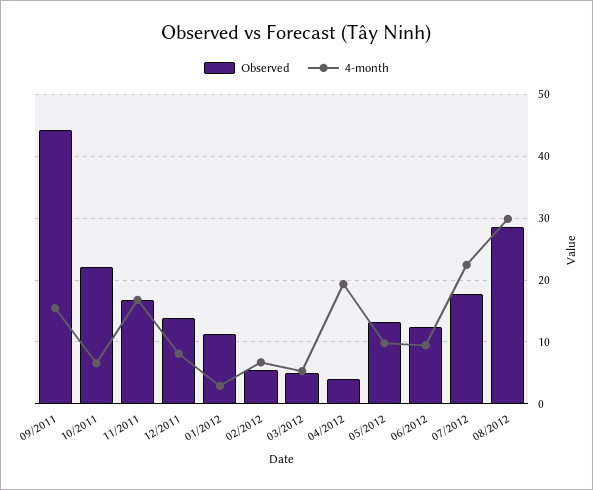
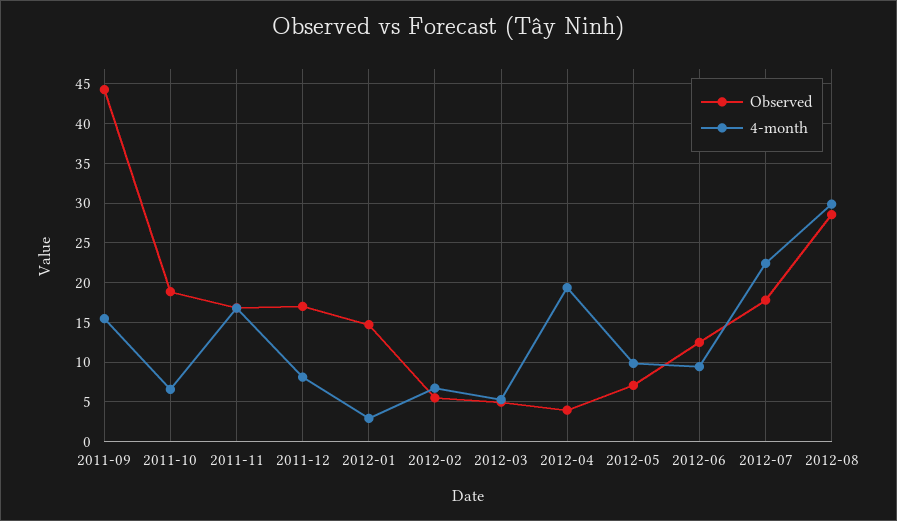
Observed, 10/2011: 22 -> 19
Observed, 12/2011: 14 -> 17
Observed, 01/2012: 11 -> 15
Observed, 05/2012: 13 -> 7

